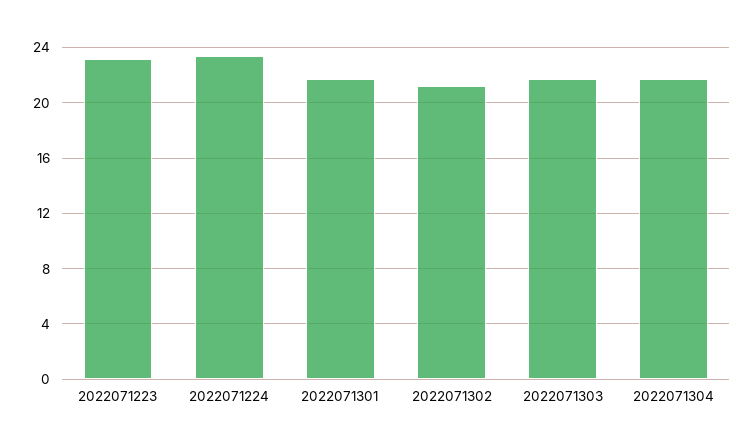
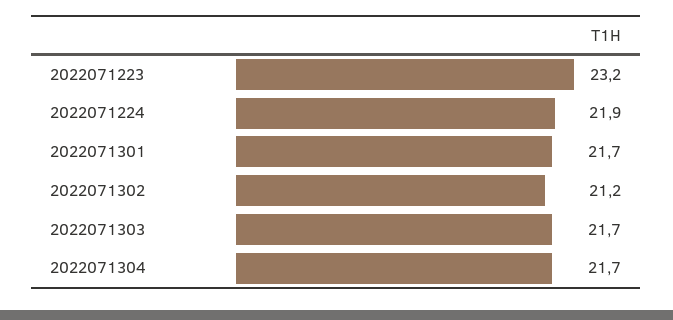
2022071224: 23.5 -> 21.9

